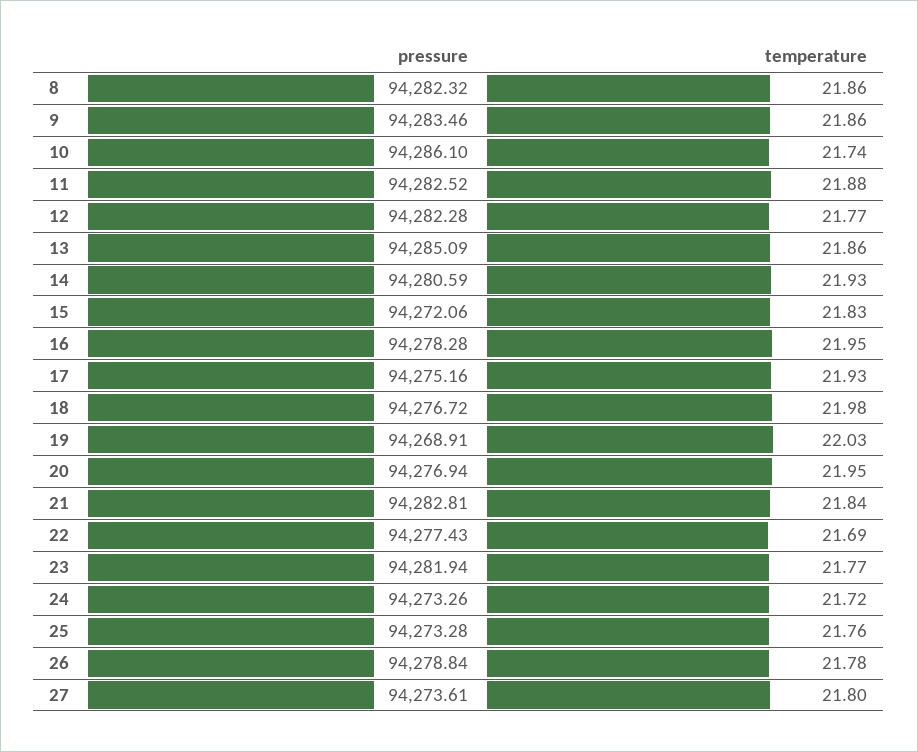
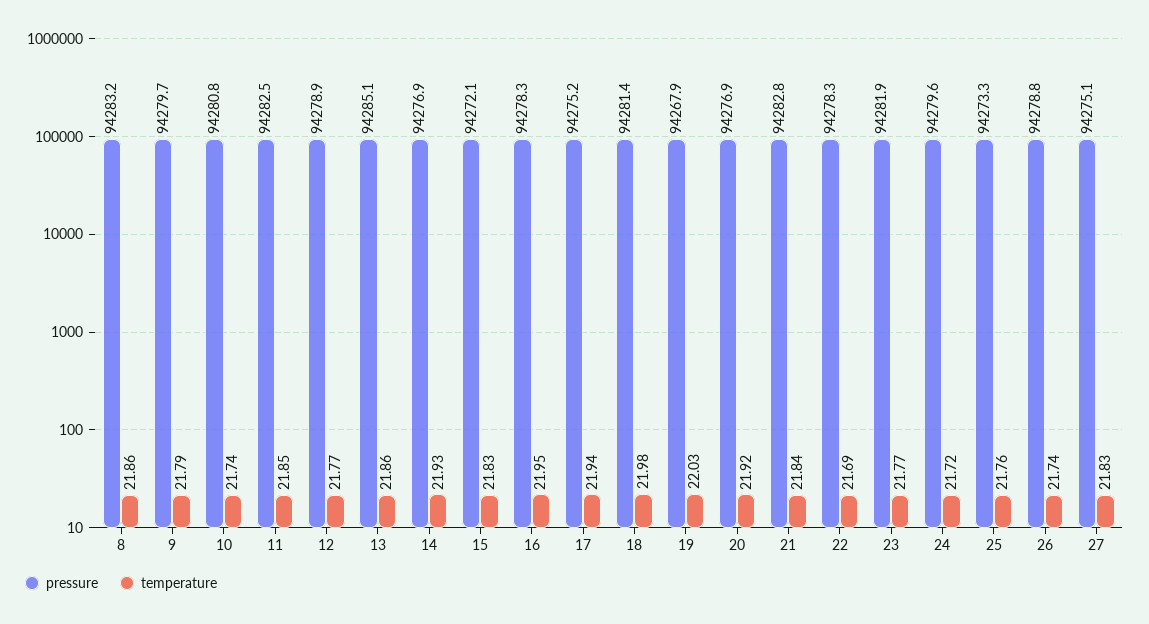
pressure, 8: 94282.32 -> 94283.2
pressure, 9: 94283.46 -> 94279.7
temperature, 9: 21.86 -> 21.79
pressure, 10: 94286.1 -> 94280.8
temperature, 11: 21.88 -> 21.85
pressure, 12: 94282.28 -> 94278.9
pressure, 14: 94280.59 -> 94276.9
temperature, 17: 21.93 -> 21.94
pressure, 18: 94276.72 -> 94281.4
pressure, 19: 94268.91 -> 94267.9
temperature, 20: 21.95 -> 21.92
pressure, 22: 94277.43 -> 94278.3
pressure, 24: 94273.26 -> 94279.6
temperature, 26: 21.78 -> 21.74
pressure, 27: 94273.61 -> 94275.1
temperature, 27: 21.8 -> 21.83

